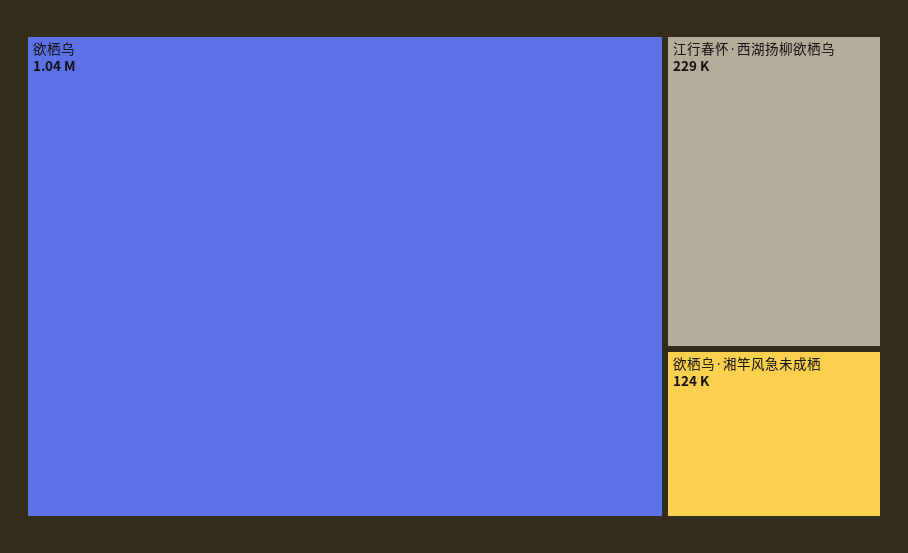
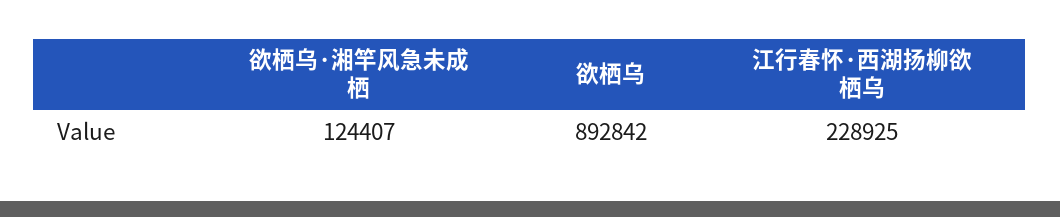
欲栖乌: 1040000 -> 892842

